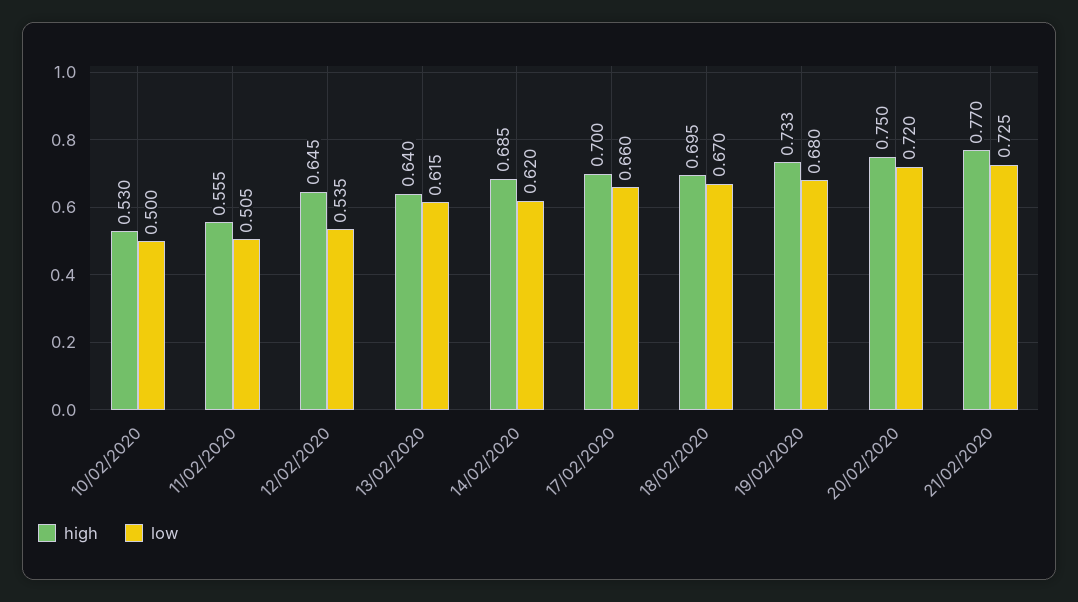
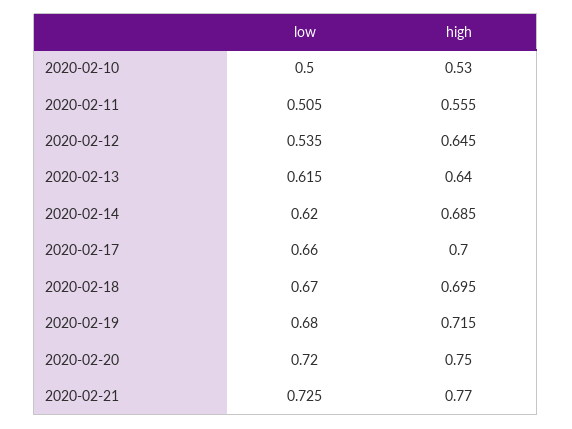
high, 19/02/2020: 0.733 -> 0.715

